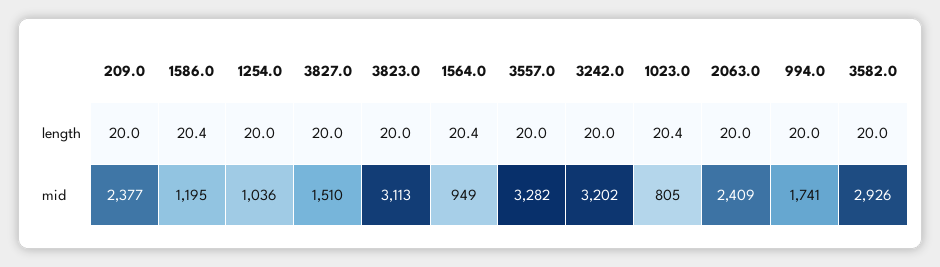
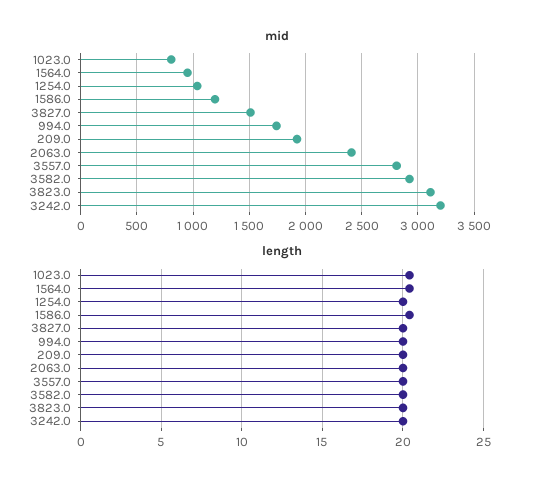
mid, 209.0: 2377 -> 1900
mid, 3557.0: 3282 -> 2800

